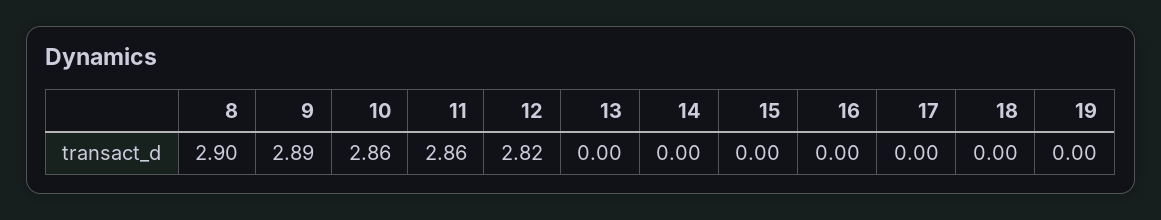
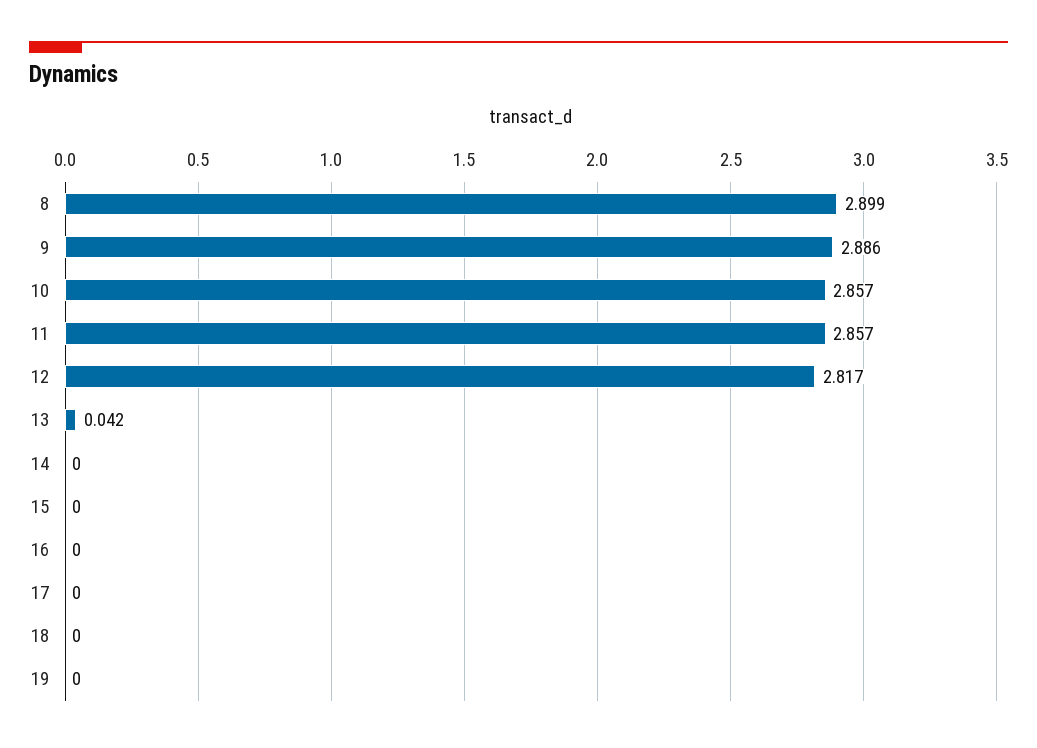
13: 0 -> 0.042

